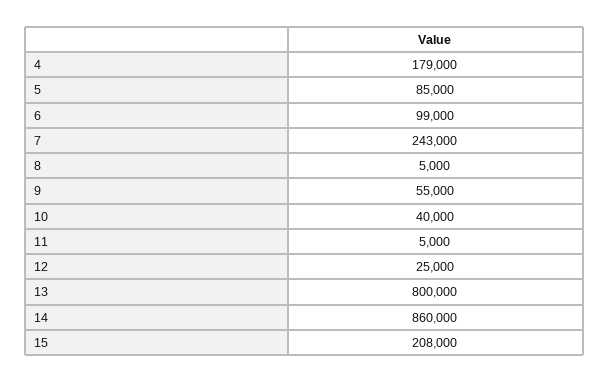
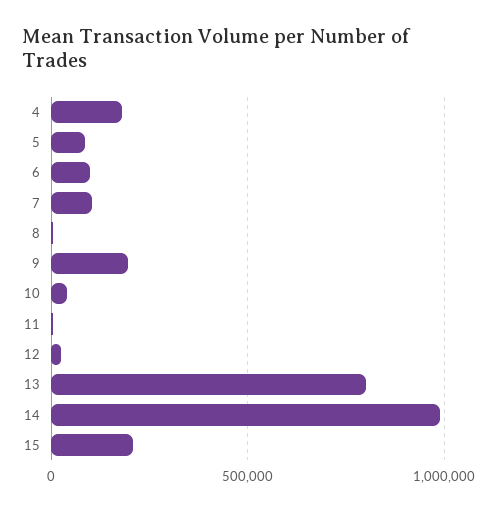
7: 243000 -> 100000
9: 55000 -> 200000
14: 860000 -> 1000000

